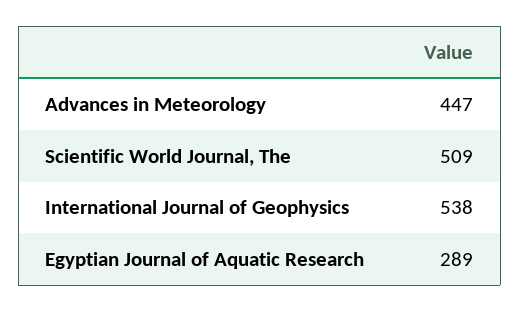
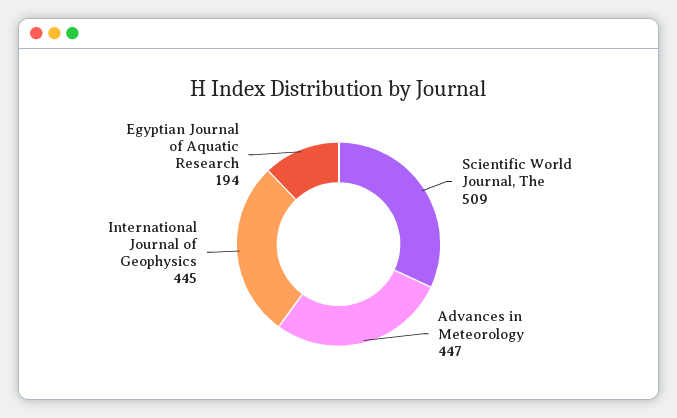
International Journal of Geophysics: 538 -> 445
Egyptian Journal of Aquatic Research: 289 -> 194

